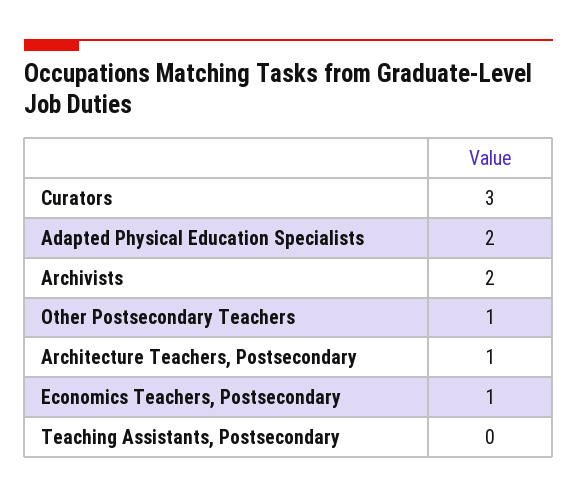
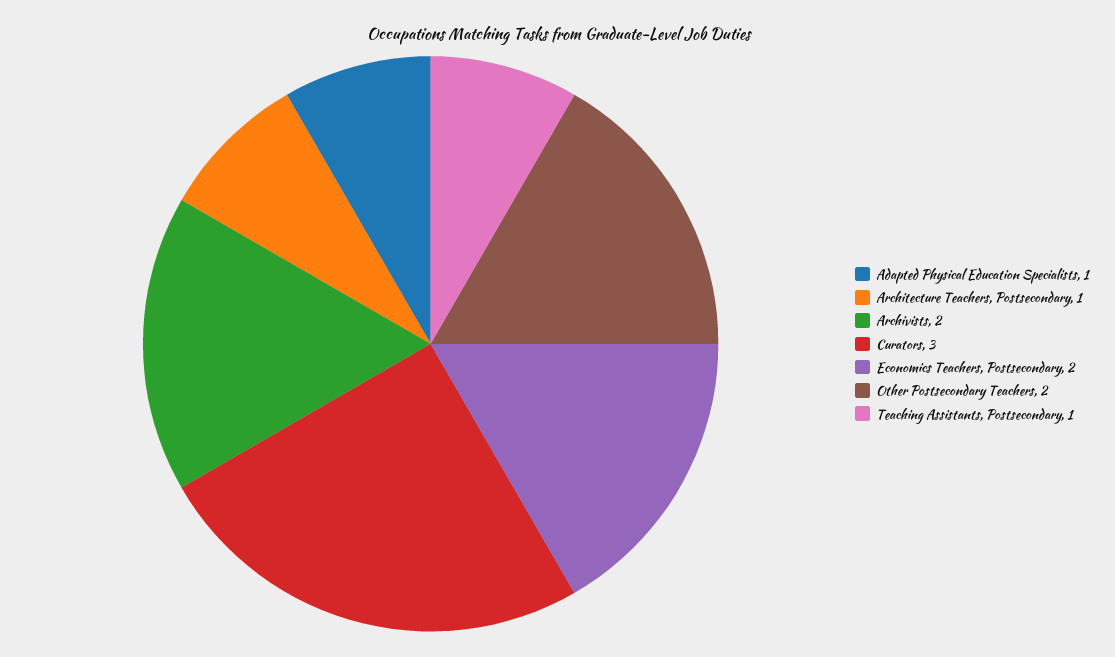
Adapted Physical Education Specialists: 2 -> 1
Other Postsecondary Teachers: 1 -> 2
Economics Teachers, Postsecondary: 1 -> 2
Teaching Assistants, Postsecondary: 0 -> 1

